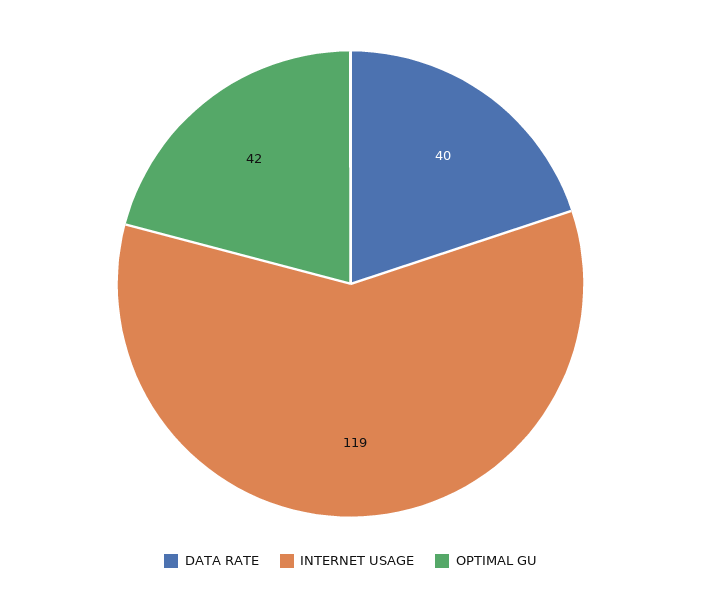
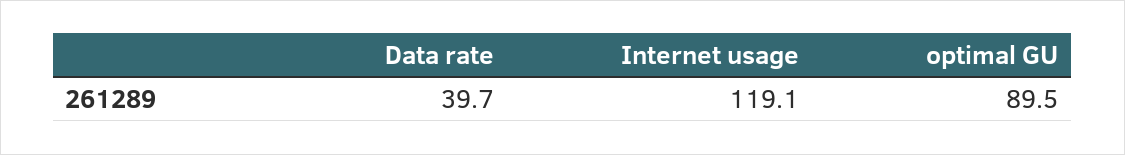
OPTIMAL GU: 42 -> 89.5

